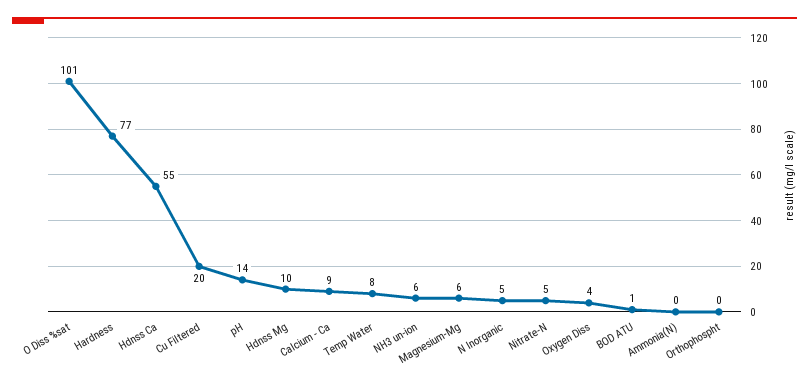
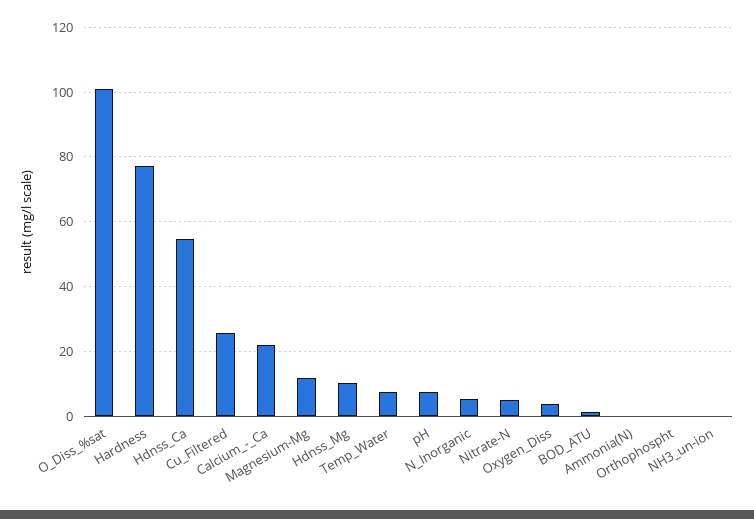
Cu Filtered: 20 -> 26
pH: 14 -> 8
Calcium - Ca: 9 -> 22
NH3 un-ion: 6 -> 0
Magnesium-Mg: 6 -> 12

